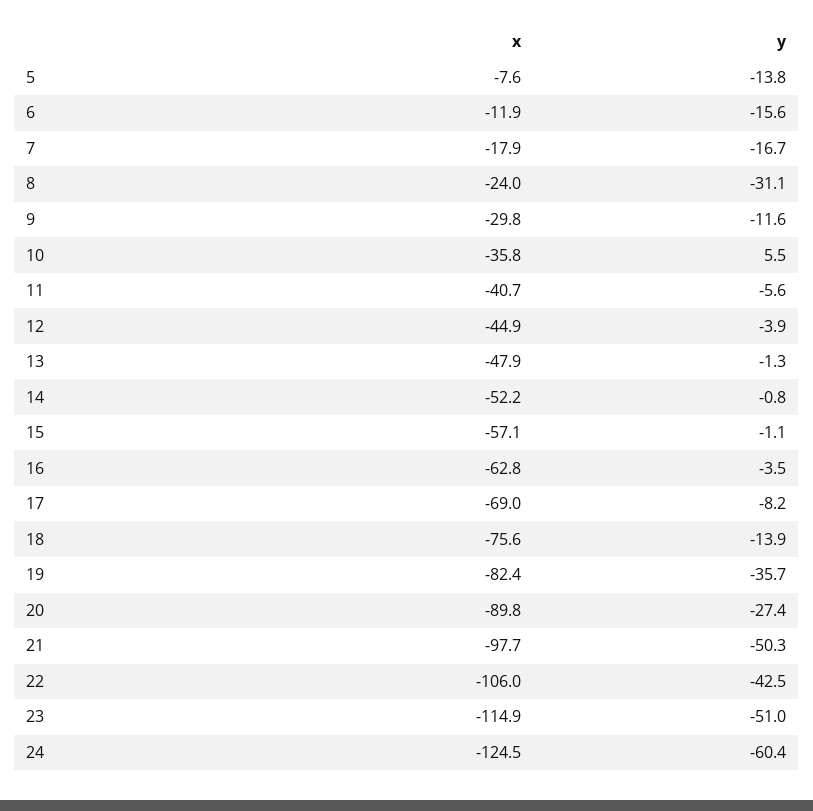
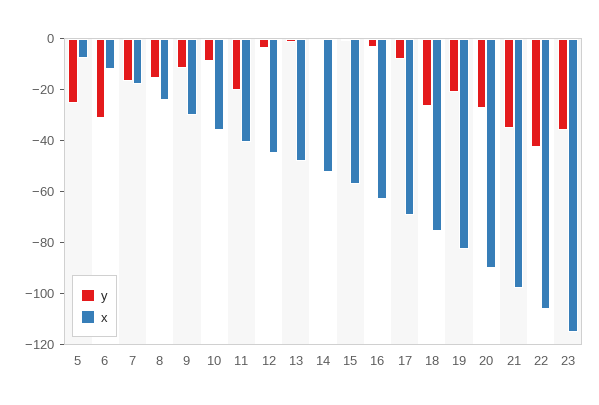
y, 5: -13.8 -> -25
y, 6: -15.6 -> -30
y, 8: -31.1 -> -15
y, 10: 5.5 -> -10
y, 11: -5.6 -> -20
y, 18: -13.9 -> -25
y, 19: -35.7 -> -20
y, 21: -50.3 -> -35
y, 23: -51 -> -35
x, 24: -124.5 -> none
y, 24: -60.4 -> none

